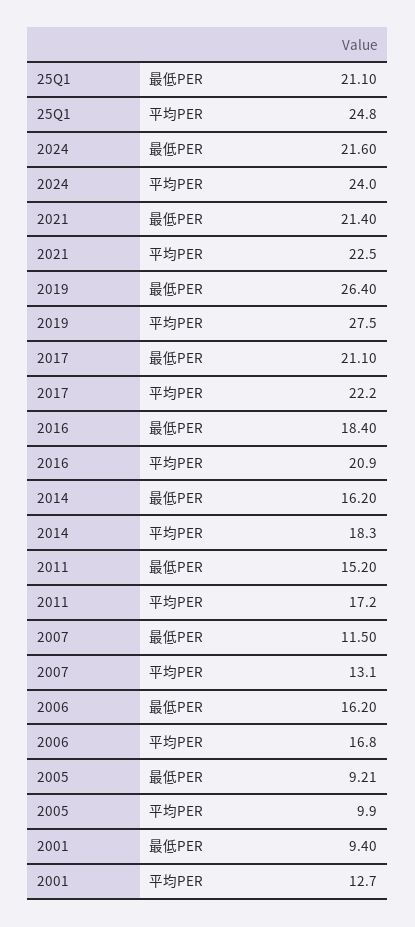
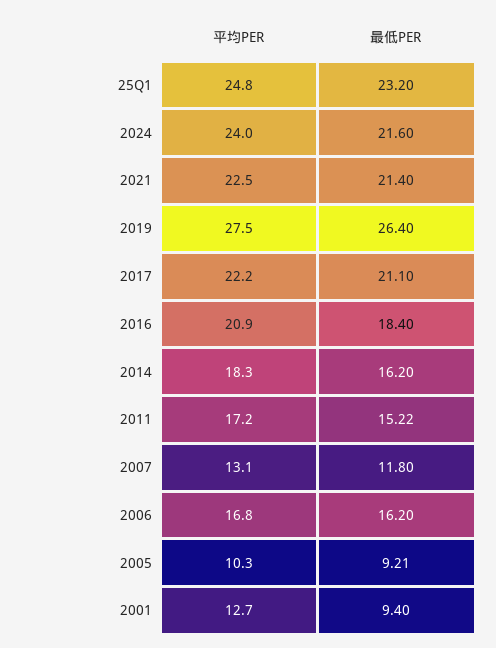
25Q1, 最低PER: 21.1 -> 23.2
2011, 最低PER: 15.2 -> 15.22
2007, 最低PER: 11.5 -> 11.8
2005, 平均PER: 9.9 -> 10.3

